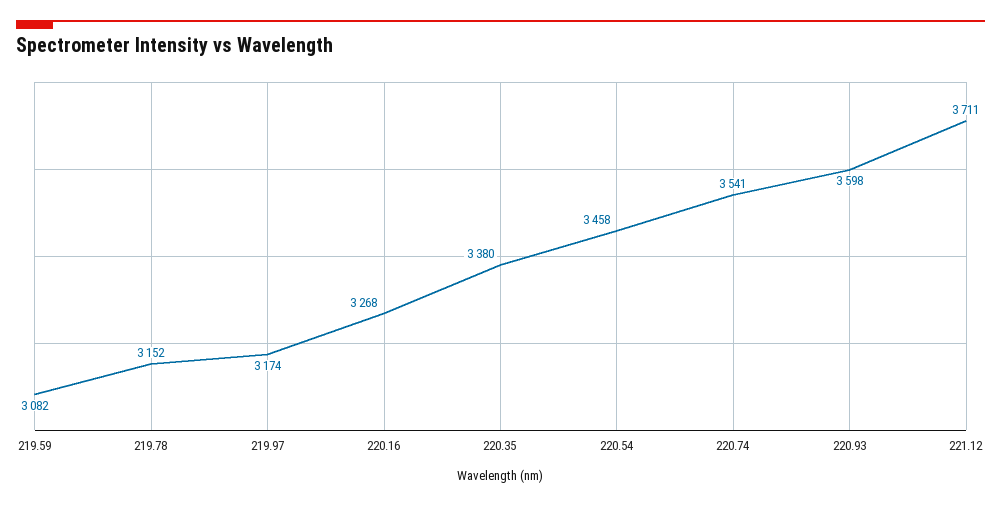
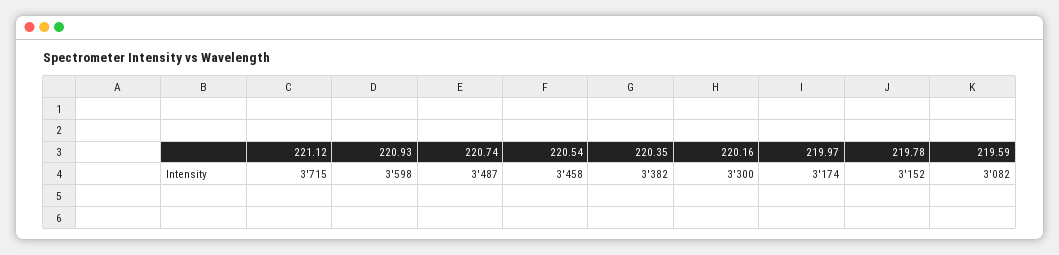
220.16: 3268 -> 3300
220.35: 3380 -> 3382
220.74: 3541 -> 3487
221.12: 3711 -> 3715

